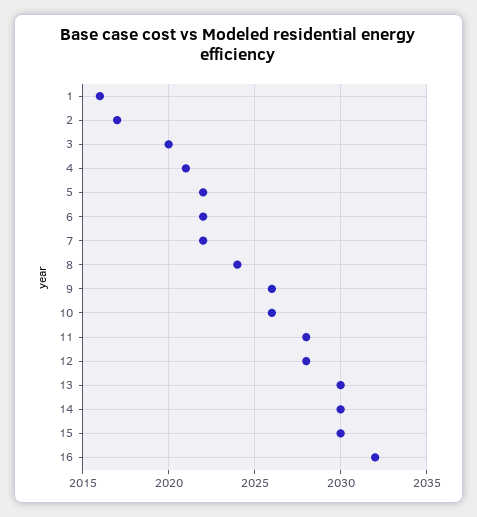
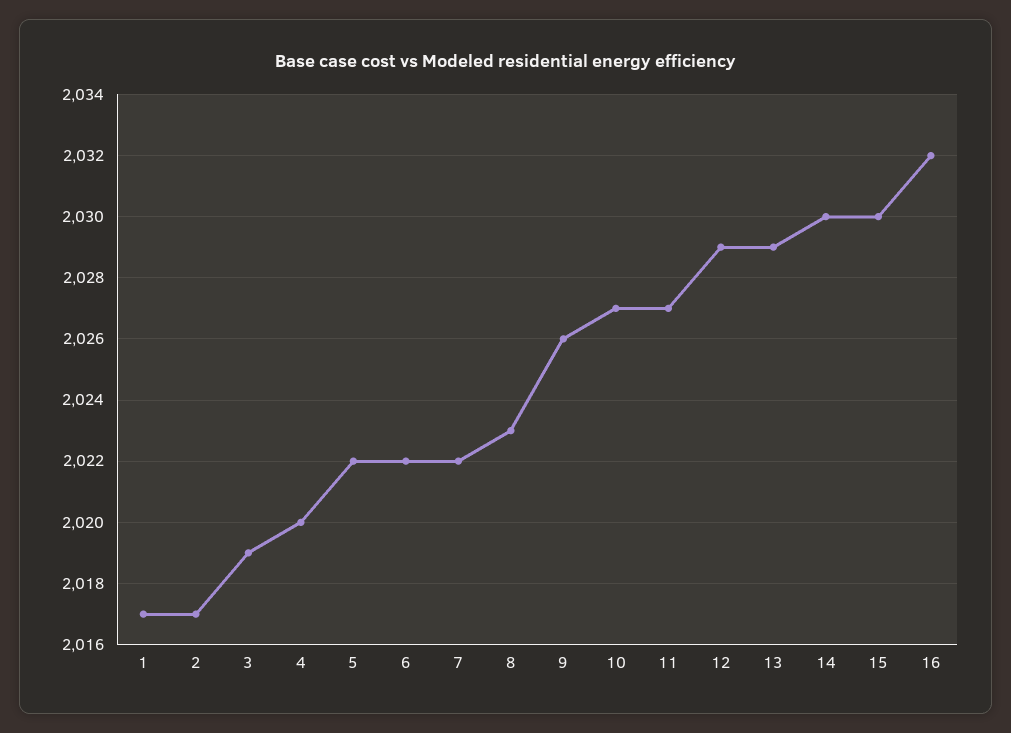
1: 2016 -> 2017
3: 2020 -> 2019
4: 2021 -> 2020
8: 2024 -> 2023
10: 2026 -> 2027
11: 2028 -> 2027
12: 2028 -> 2029
13: 2030 -> 2029

